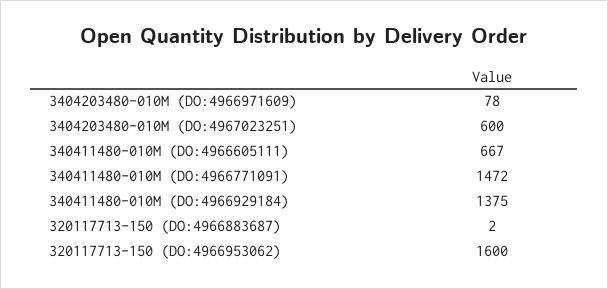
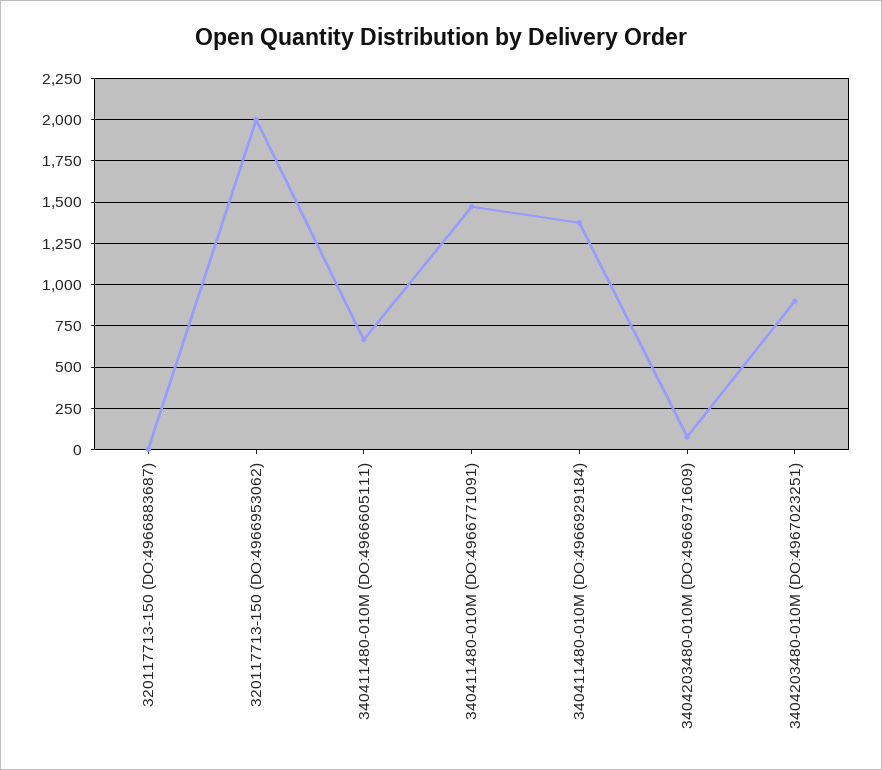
3404203480-010M (DO:4967023251): 600 -> 900
320117713-150 (DO:4966953062): 1600 -> 2000

